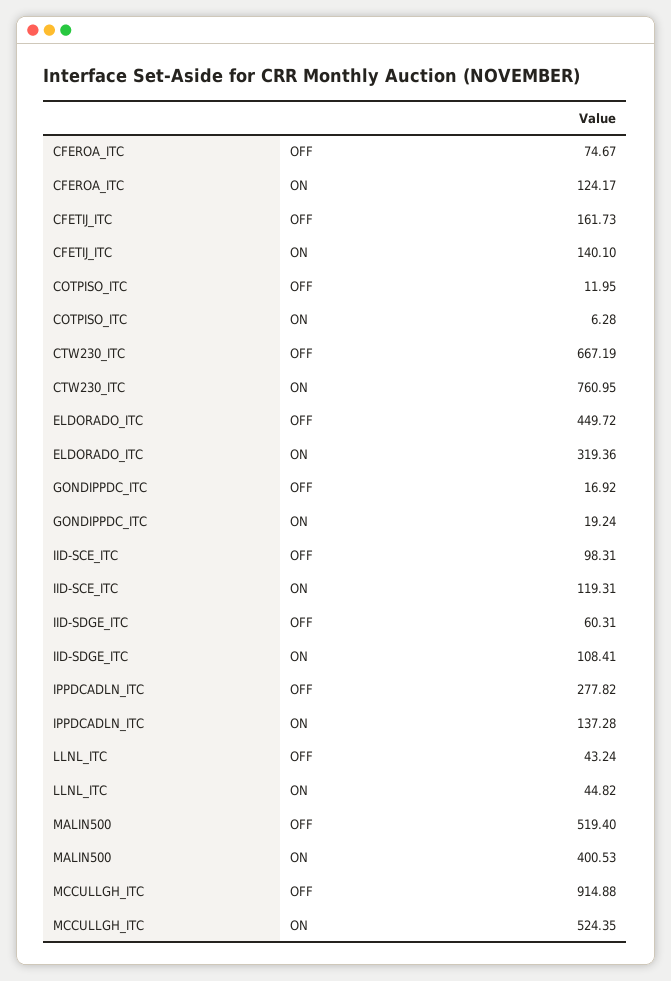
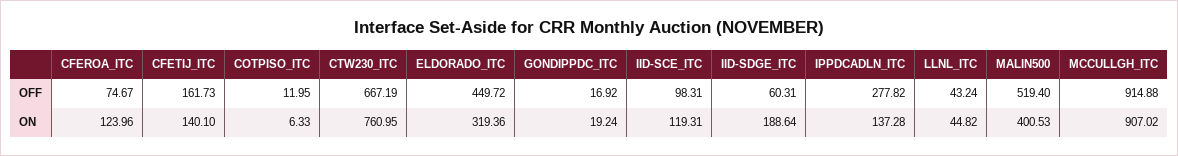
CFEROA_ITC, ON: 124.17 -> 123.96
COTPISO_ITC, ON: 6.28 -> 6.33
IID-SDGE_ITC, ON: 108.41 -> 188.64
MCCULLGH_ITC, ON: 524.35 -> 907.02

